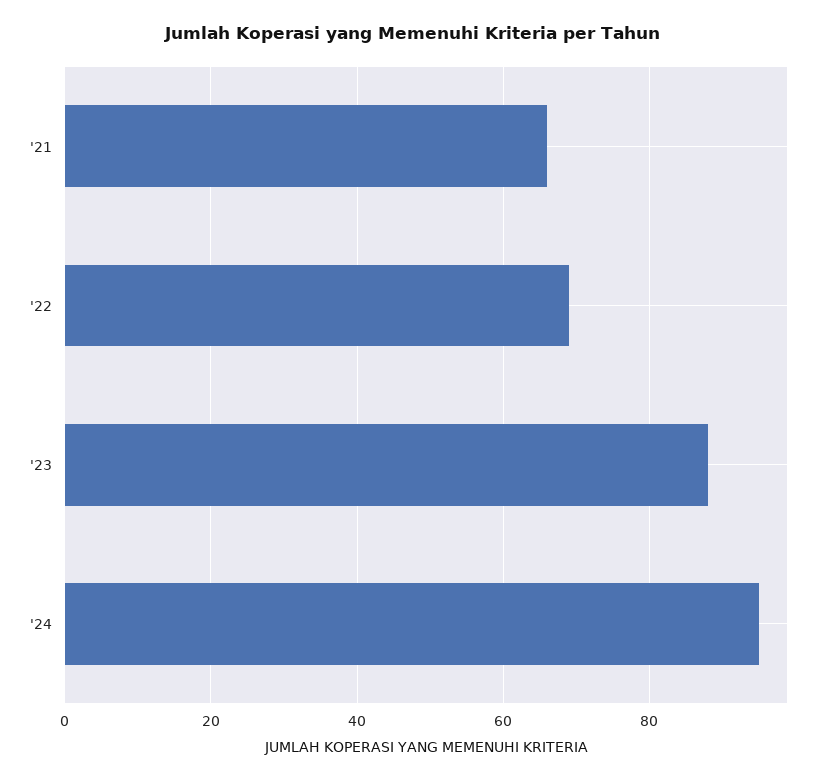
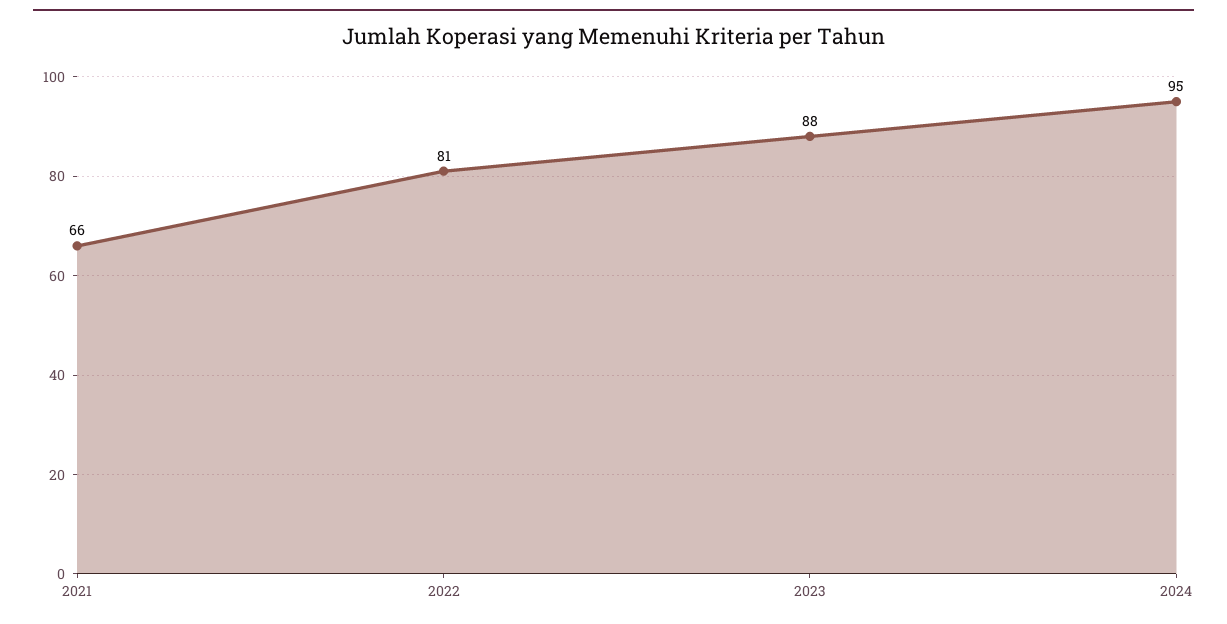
'22: 70 -> 81

